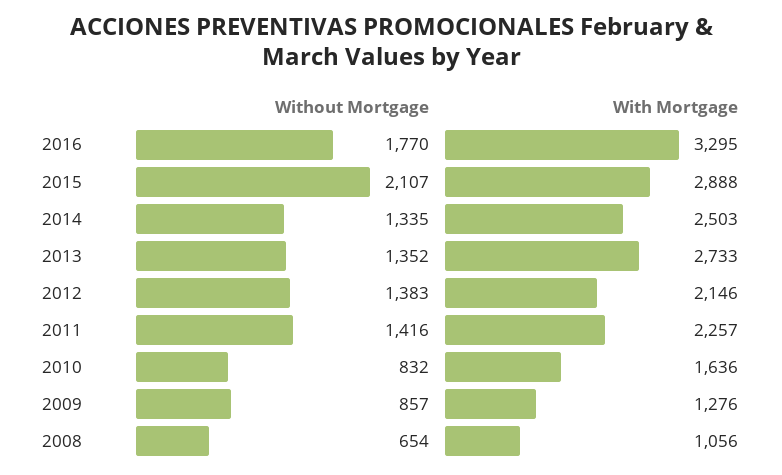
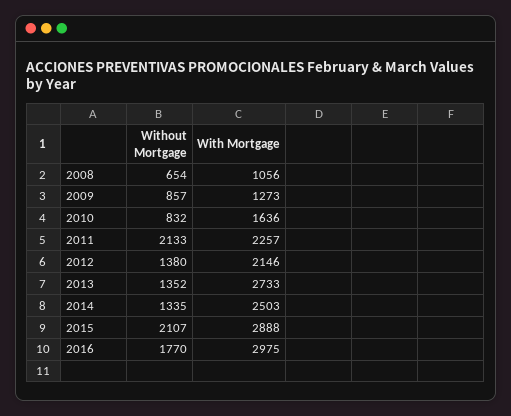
With Mortgage, 2016: 3295 -> 2975
Without Mortgage, 2012: 1383 -> 1380
Without Mortgage, 2011: 1416 -> 2133
With Mortgage, 2009: 1276 -> 1273

